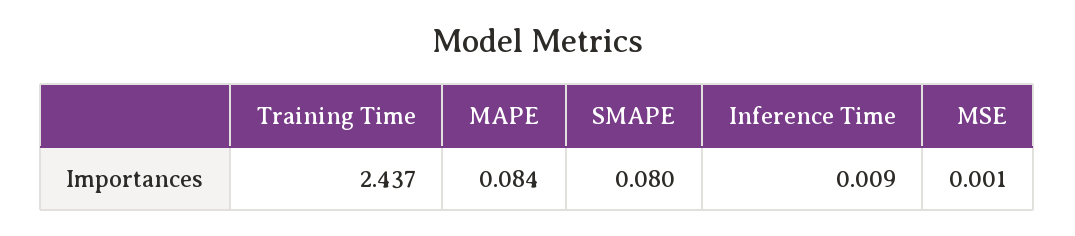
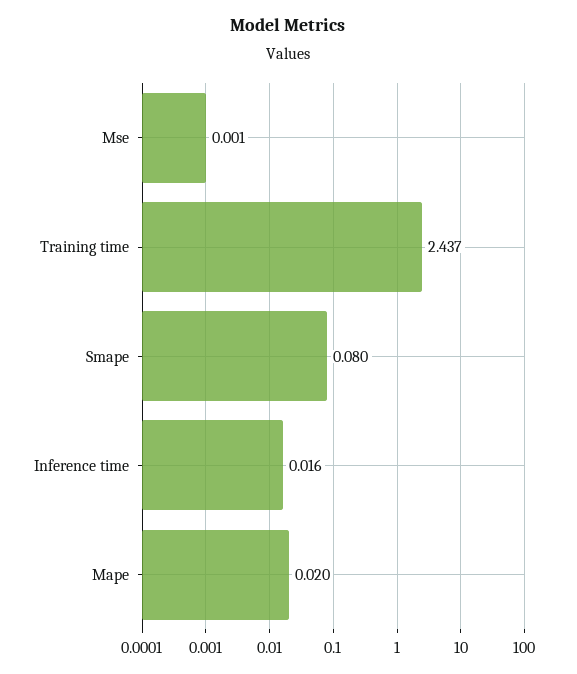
MAPE: 0.084 -> 0.02
Inference Time: 0.009 -> 0.016

